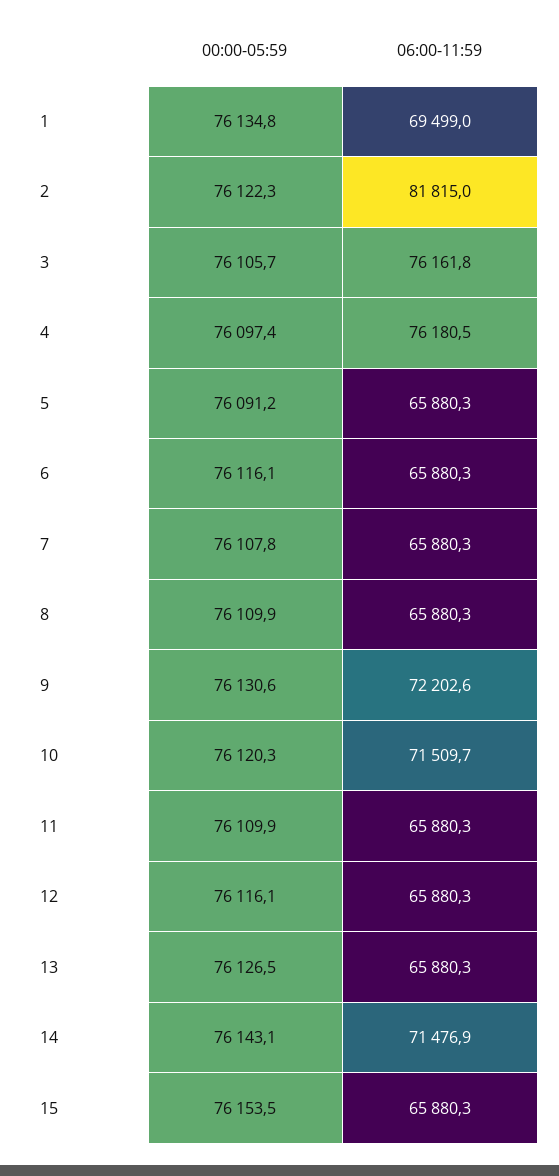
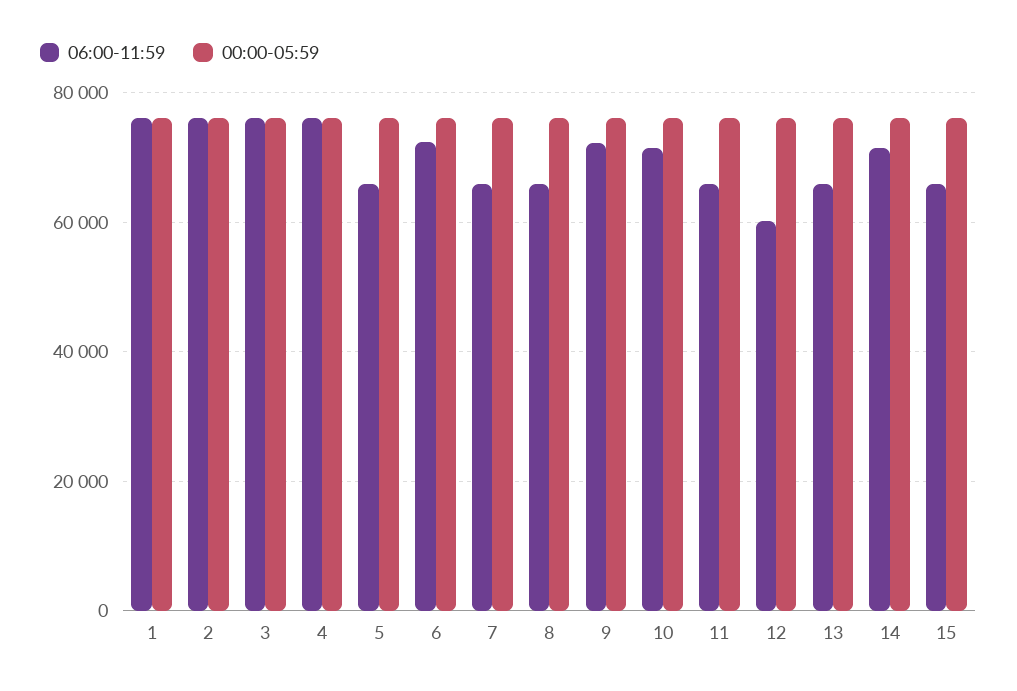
06:00-11:59, 1: 69499 -> 76000
06:00-11:59, 2: 81815 -> 76000
06:00-11:59, 6: 65880.3 -> 72000
06:00-11:59, 12: 65880.3 -> 60000

